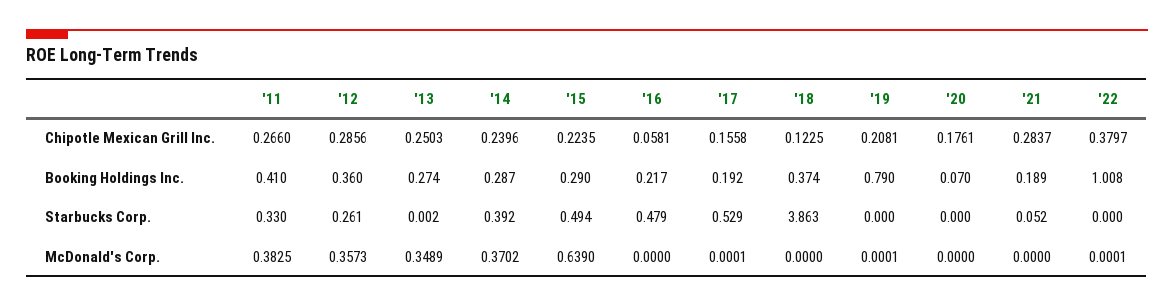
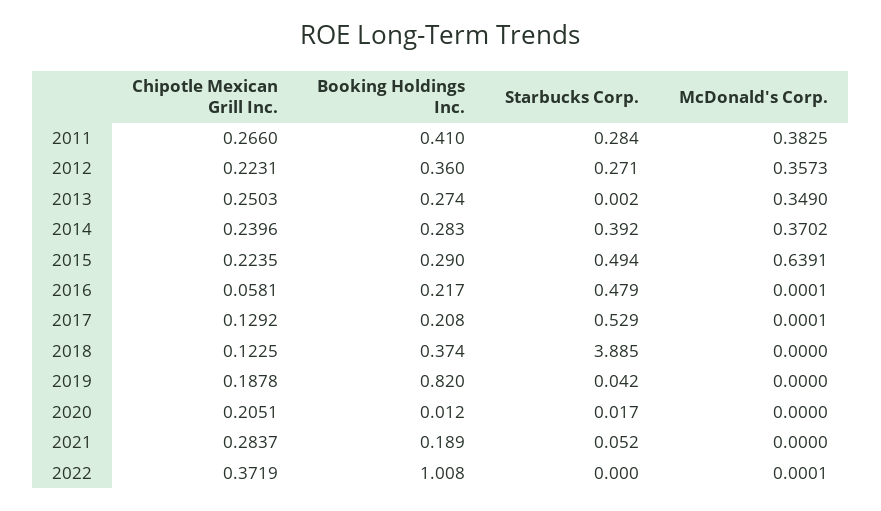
'12, Chipotle Mexican Grill Inc.: 0.2856 -> 0.2231
'17, Chipotle Mexican Grill Inc.: 0.1558 -> 0.1292
'19, Chipotle Mexican Grill Inc.: 0.2081 -> 0.1878
'20, Chipotle Mexican Grill Inc.: 0.1761 -> 0.2051
'22, Chipotle Mexican Grill Inc.: 0.3797 -> 0.3719
'14, Booking Holdings Inc.: 0.287 -> 0.283
'17, Booking Holdings Inc.: 0.192 -> 0.208
'19, Booking Holdings Inc.: 0.79 -> 0.82
'20, Booking Holdings Inc.: 0.07 -> 0.012
'11, Starbucks Corp.: 0.33 -> 0.284
'12, Starbucks Corp.: 0.261 -> 0.271
'18, Starbucks Corp.: 3.863 -> 3.885
'19, Starbucks Corp.: 0 -> 0.042
'20, Starbucks Corp.: 0 -> 0.017
'13, McDonald's Corp.: 0.3489 -> 0.349
'15, McDonald's Corp.: 0.639 -> 0.6391
'16, McDonald's Corp.: 0 -> 0.0001
'19, McDonald's Corp.: 0.0001 -> 0

